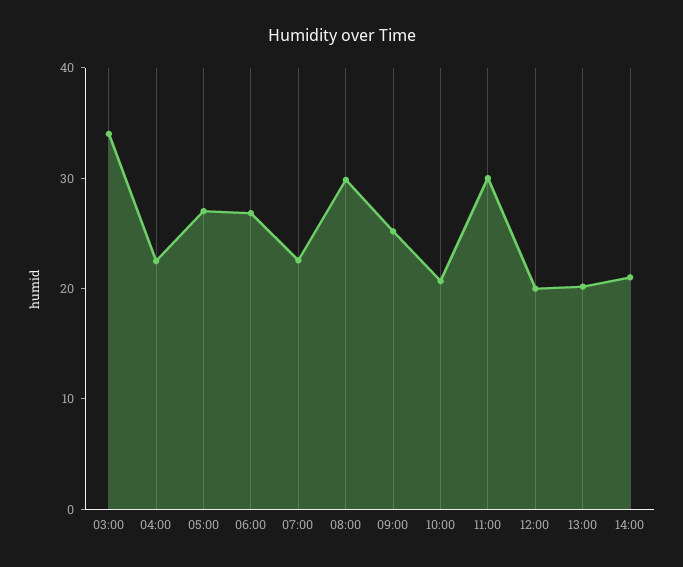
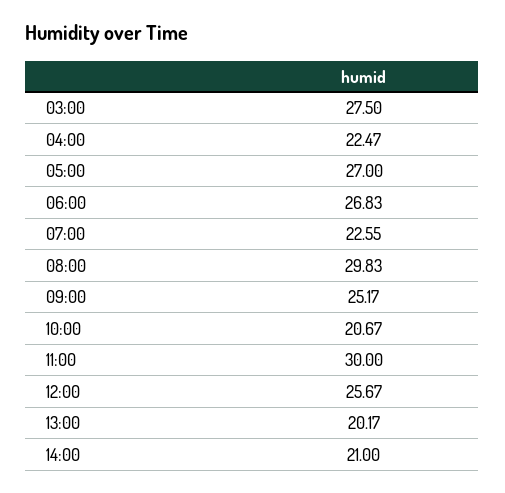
03:00: 34 -> 27.5
12:00: 20 -> 25.67

